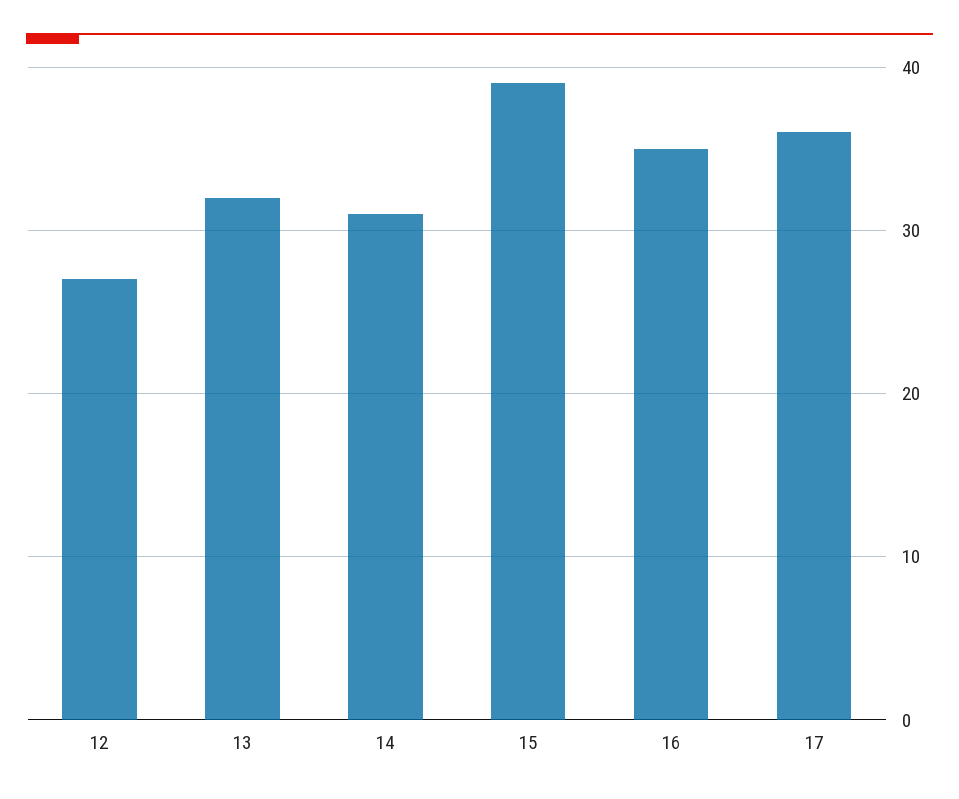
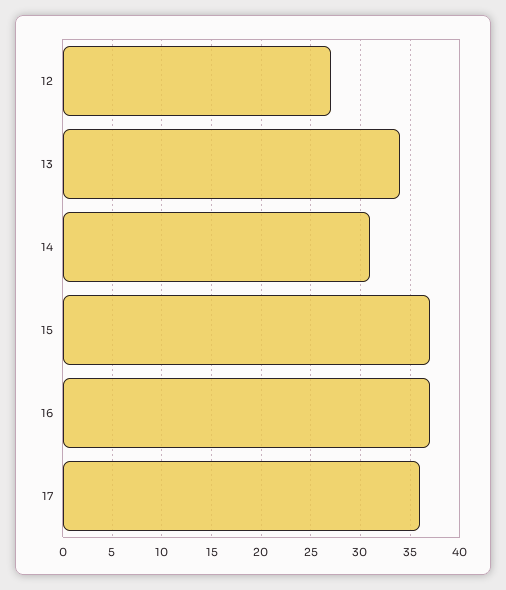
13: 32 -> 34
15: 39 -> 37
16: 35 -> 37

